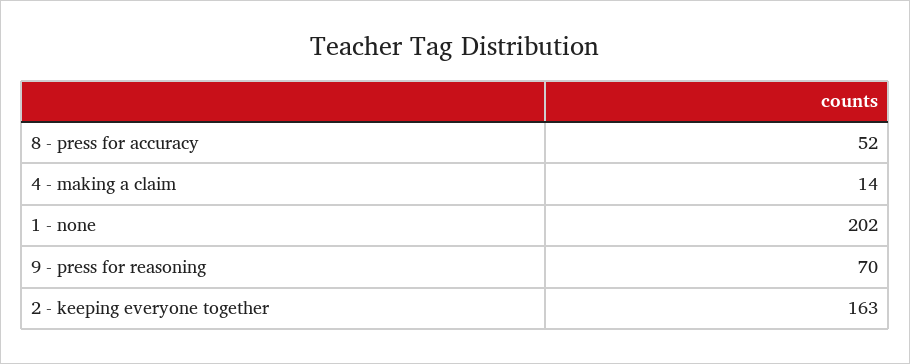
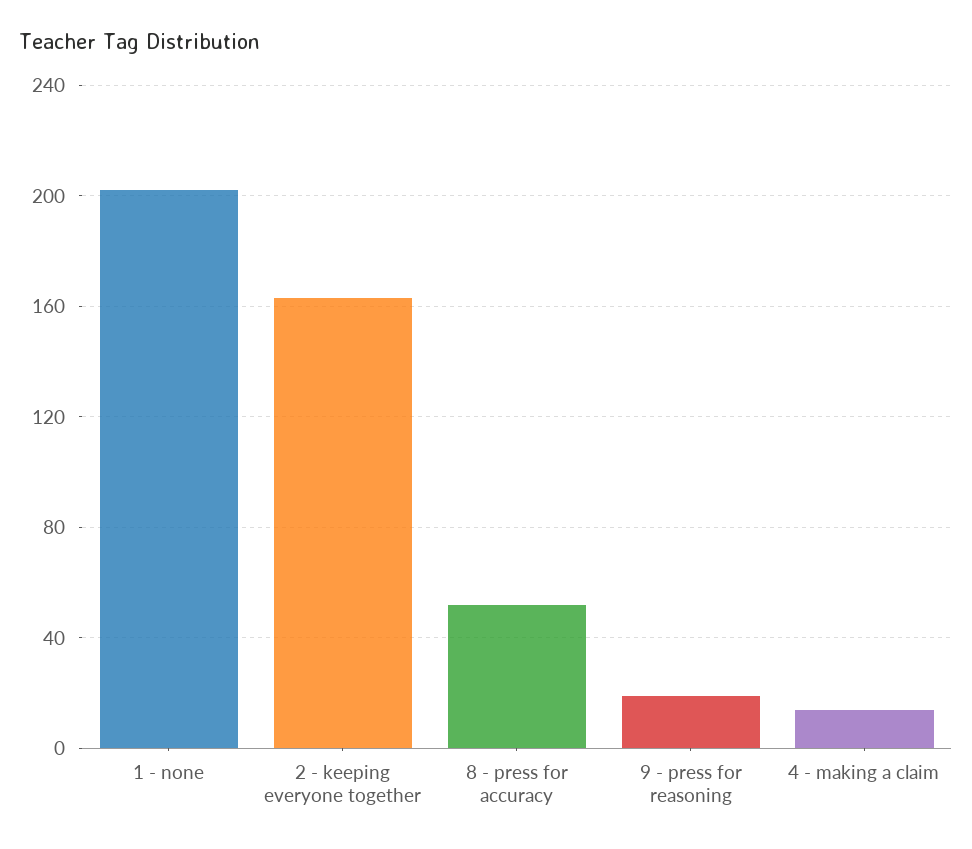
9 - press for reasoning: 70 -> 20

